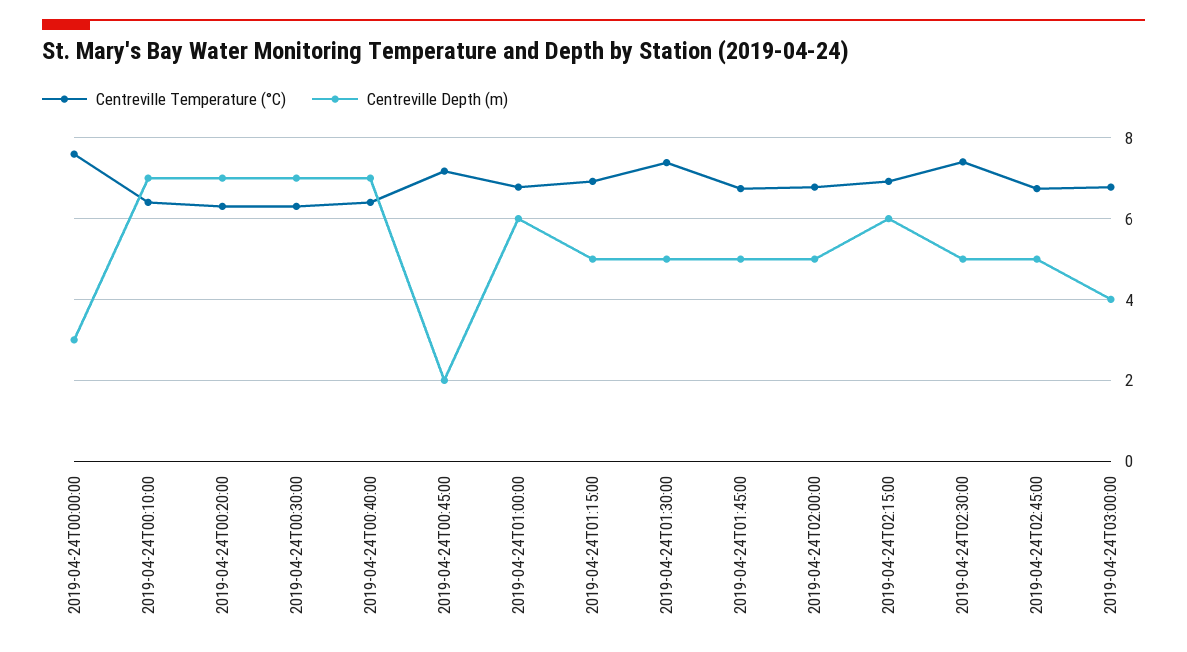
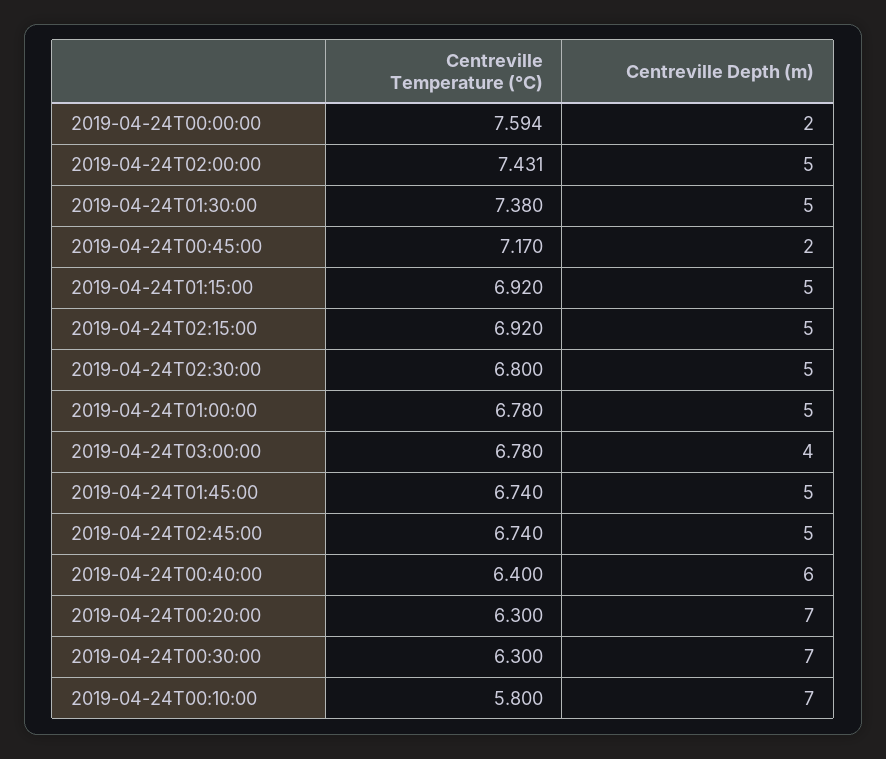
Centreville Depth (m), 2019-04-24T00:00:00: 3 -> 2
Centreville Temperature (°C), 2019-04-24T00:10:00: 6.4 -> 5.8
Centreville Depth (m), 2019-04-24T00:40:00: 7 -> 6
Centreville Depth (m), 2019-04-24T01:00:00: 6 -> 5
Centreville Temperature (°C), 2019-04-24T02:00:00: 6.8 -> 7.431
Centreville Depth (m), 2019-04-24T02:15:00: 6 -> 5
Centreville Temperature (°C), 2019-04-24T02:30:00: 7.4 -> 6.8

